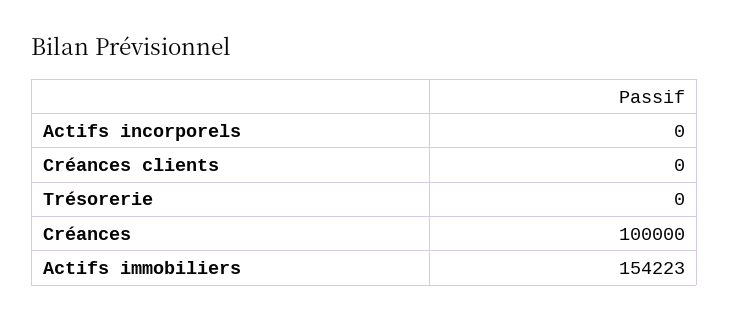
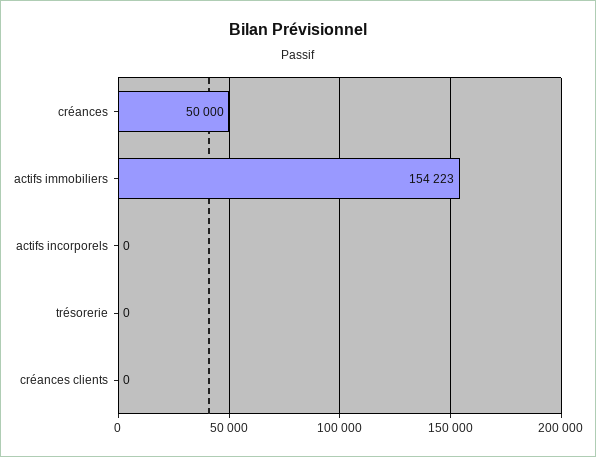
Créances: 100000 -> 50000

